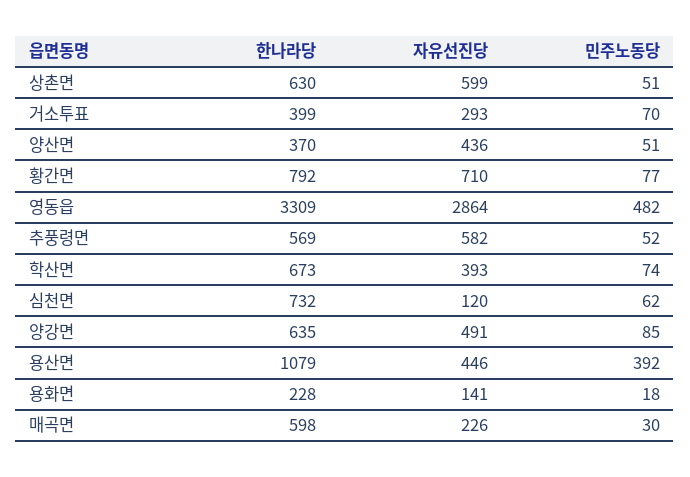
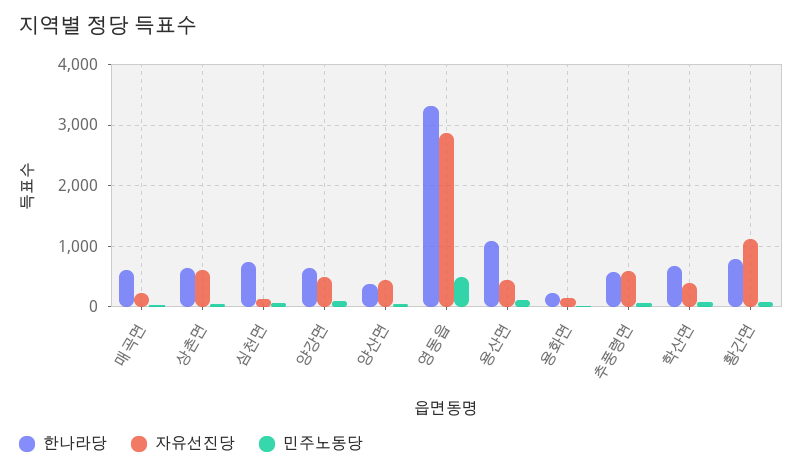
한나라당, 거소투표: 399 -> none
자유선진당, 거소투표: 293 -> none
민주노동당, 거소투표: 70 -> none
자유선진당, 황간면: 710 -> 1100
민주노동당, 용산면: 392 -> 100

